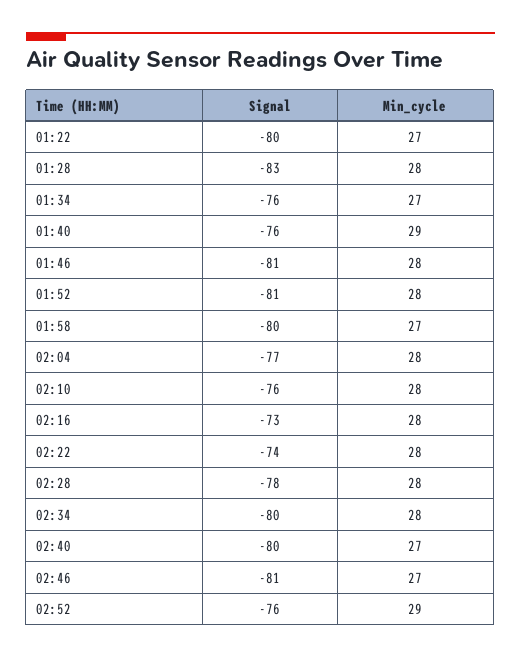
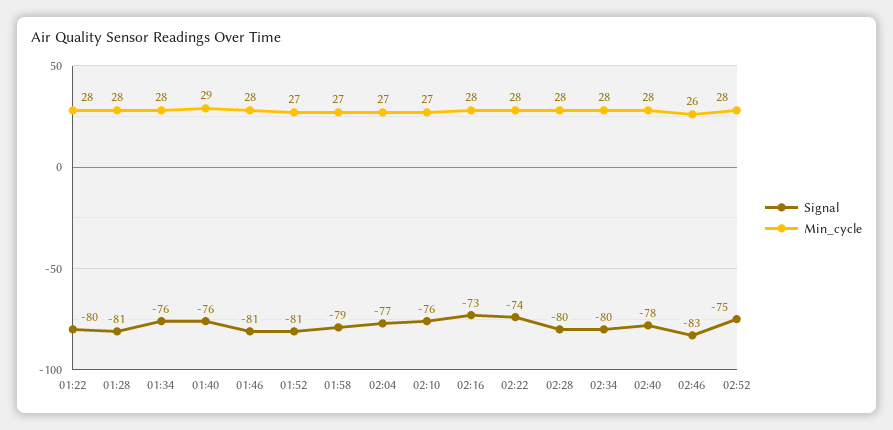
Min_cycle, 01:22: 27 -> 28
Signal, 01:28: -83 -> -81
Min_cycle, 01:34: 27 -> 28
Min_cycle, 01:52: 28 -> 27
Signal, 01:58: -80 -> -79
Min_cycle, 02:04: 28 -> 27
Min_cycle, 02:10: 28 -> 27
Signal, 02:28: -78 -> -80
Signal, 02:40: -80 -> -78
Min_cycle, 02:40: 27 -> 28
Signal, 02:46: -81 -> -83
Min_cycle, 02:46: 27 -> 26
Signal, 02:52: -76 -> -75
Min_cycle, 02:52: 29 -> 28

